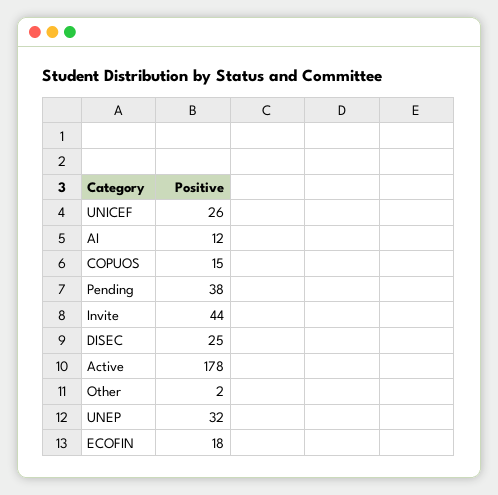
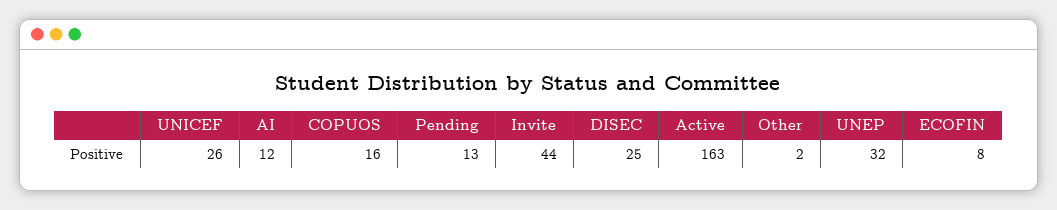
COPUOS: 15 -> 16
Pending: 38 -> 13
Active: 178 -> 163
ECOFIN: 18 -> 8

